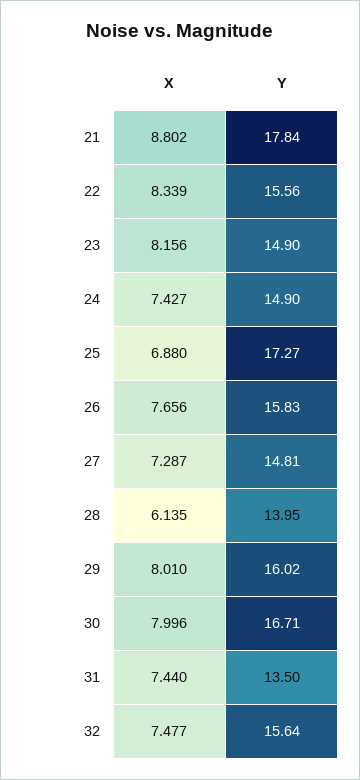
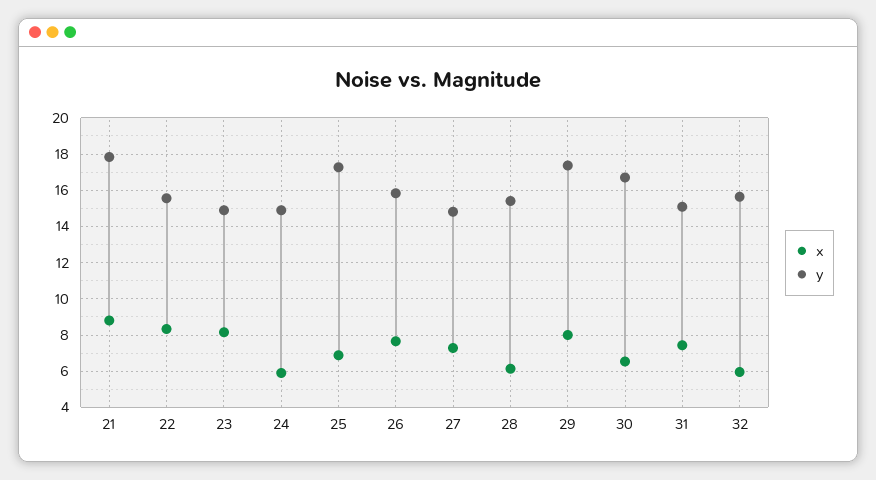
X, 24: 7.427 -> 6
Y, 28: 13.95 -> 15.5
Y, 29: 16.02 -> 17.5
X, 30: 7.996 -> 6.5
Y, 31: 13.5 -> 15
X, 32: 7.477 -> 6

